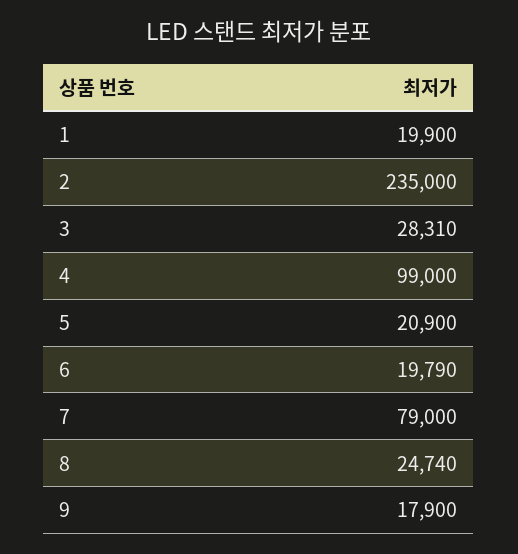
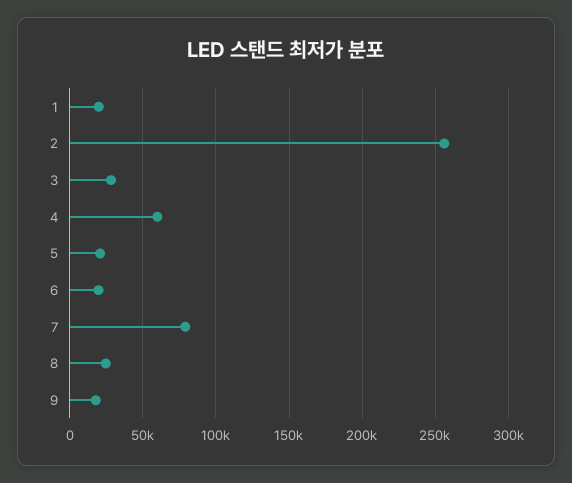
2: 235000 -> 255000
4: 99000 -> 60000

